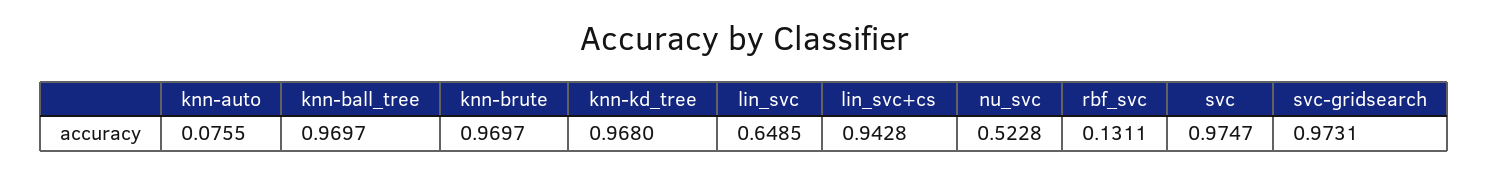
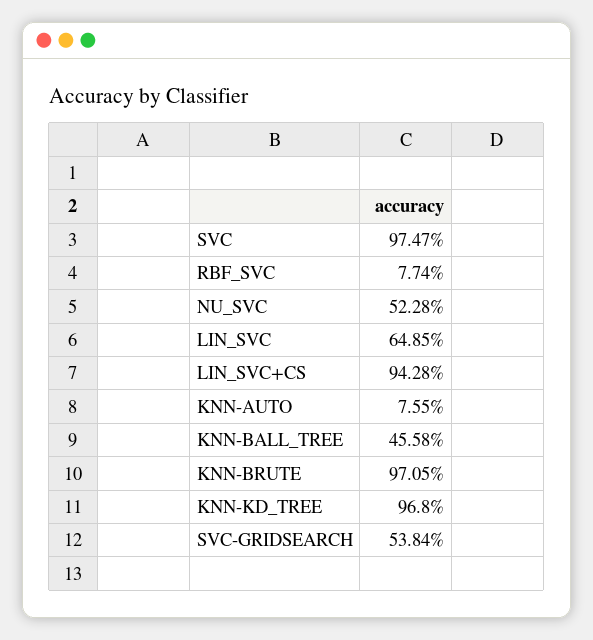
knn-ball_tree: 0.9697 -> 0.4558
knn-brute: 0.9697 -> 0.9705
rbf_svc: 0.1311 -> 0.0774
svc-gridsearch: 0.9731 -> 0.5384

